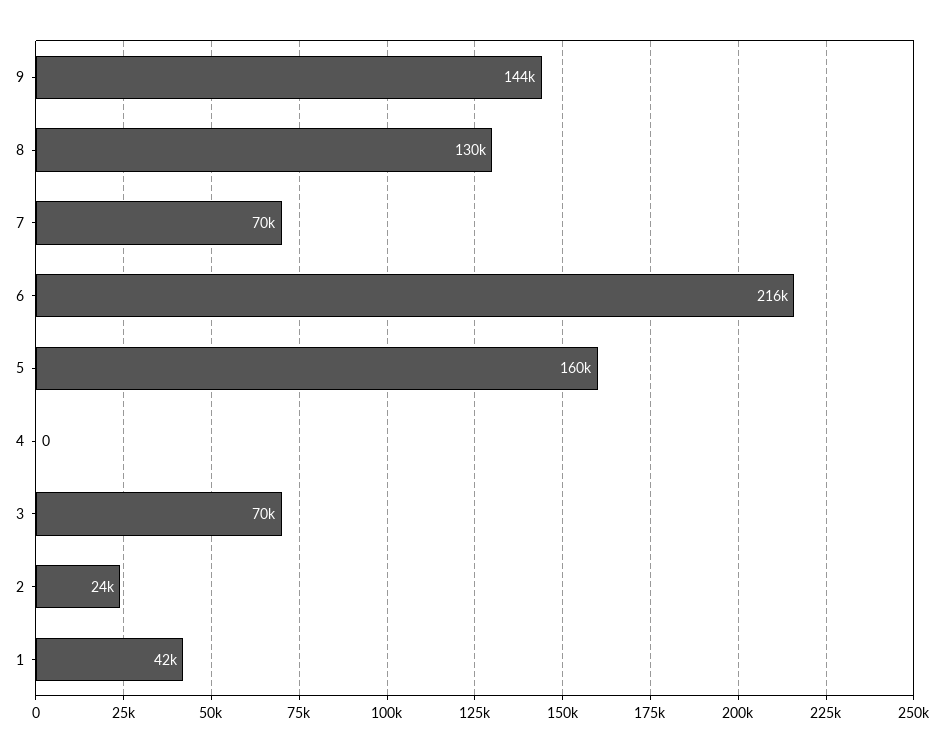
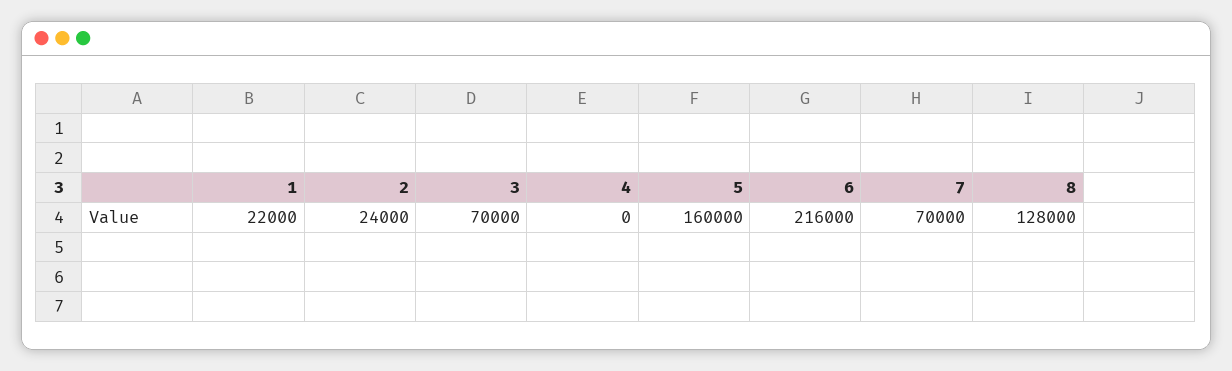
9: 144000 -> none
8: 130000 -> 128000
1: 42000 -> 22000

